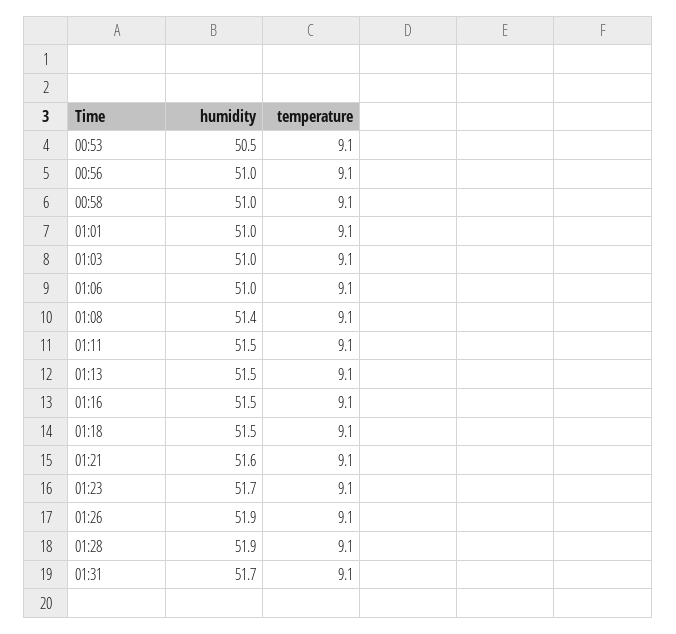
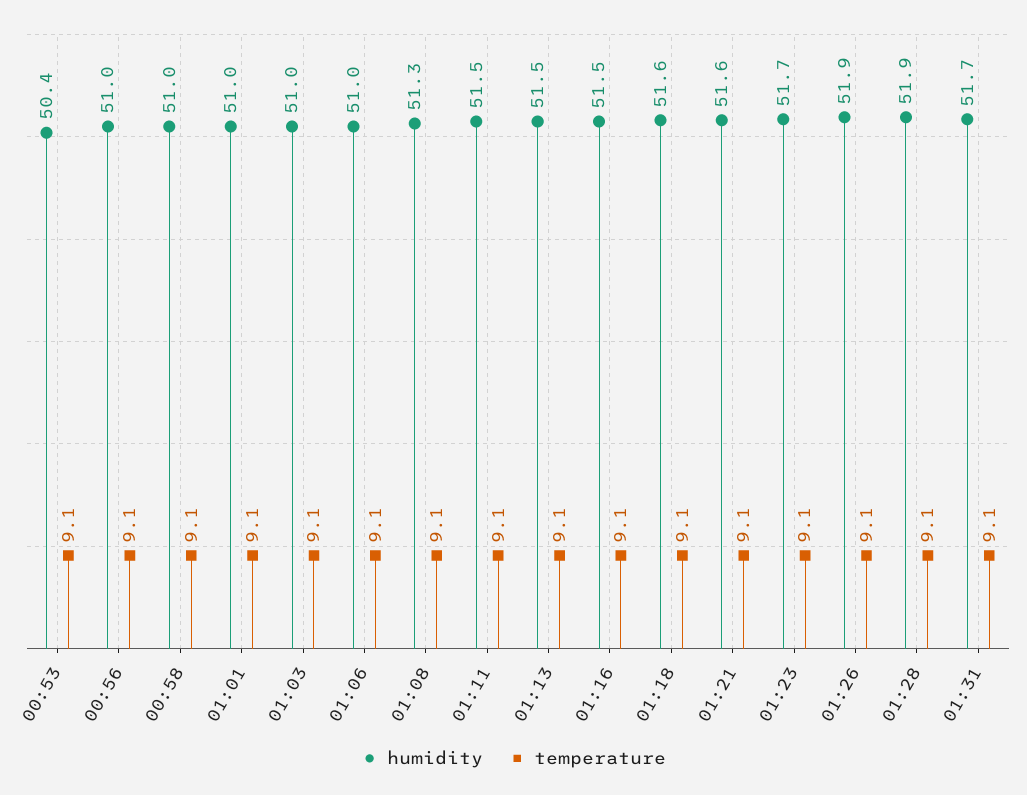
humidity, 00:53: 50.5 -> 50.4
humidity, 01:08: 51.4 -> 51.3
humidity, 01:18: 51.5 -> 51.6

